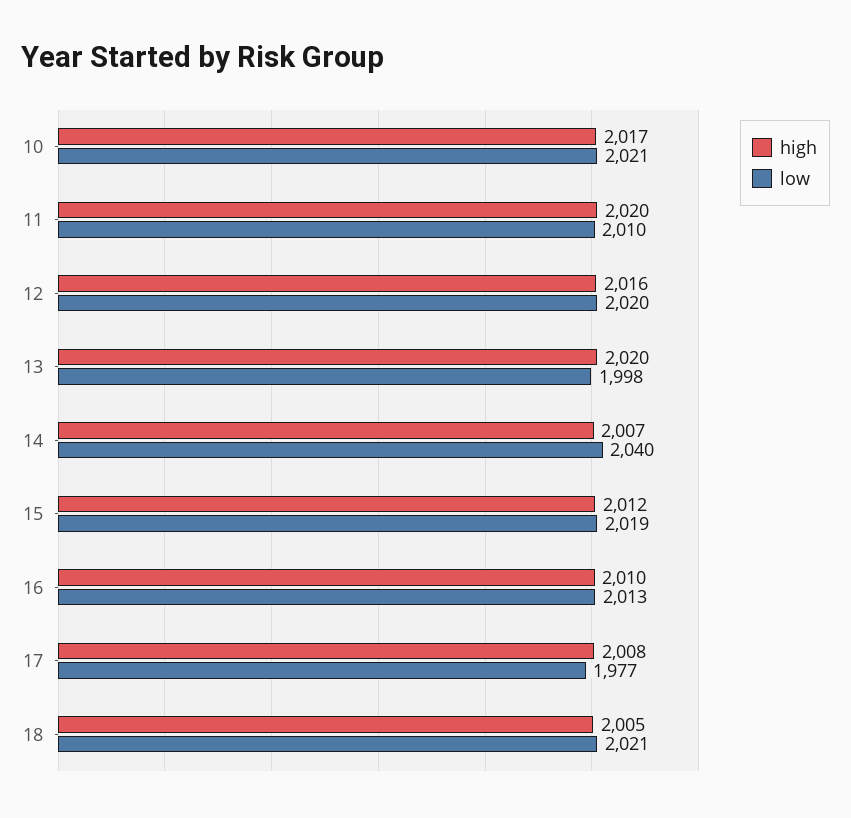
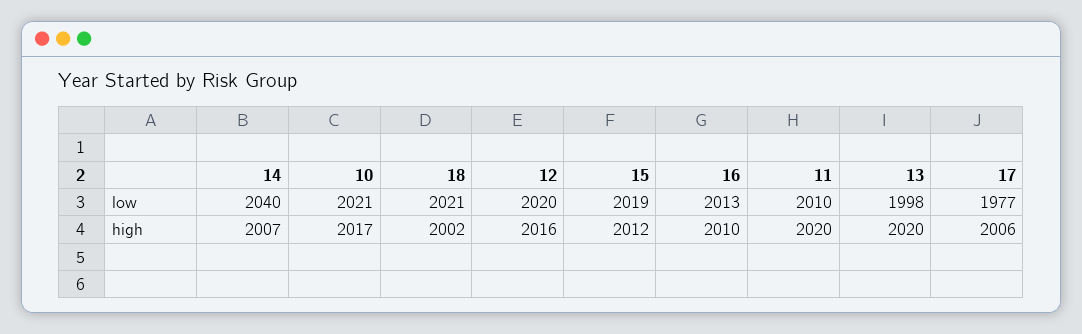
high, 17: 2008 -> 2006
high, 18: 2005 -> 2002

